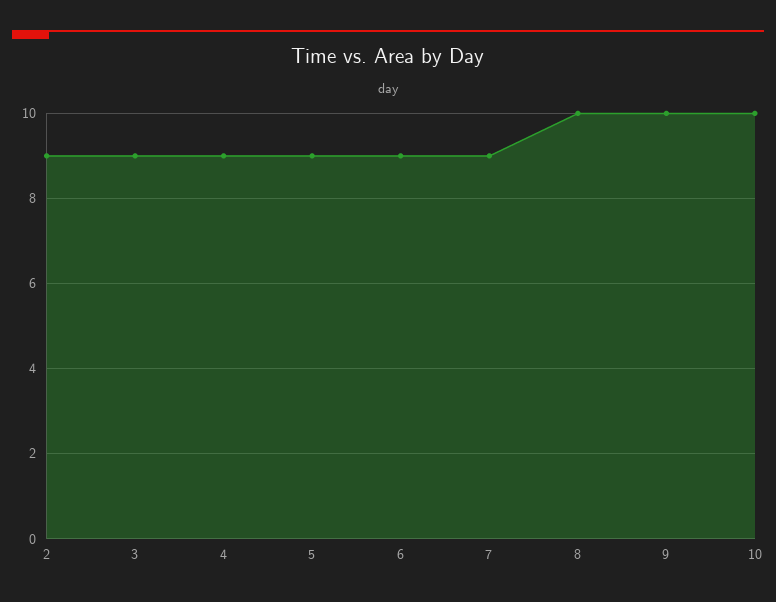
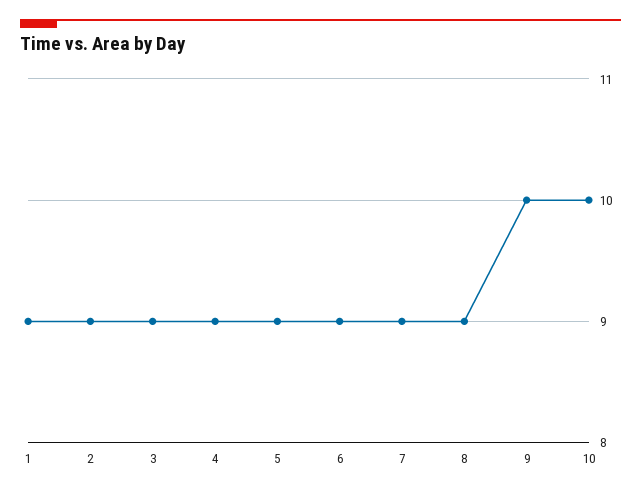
8: 10 -> 9
1: none -> 9

